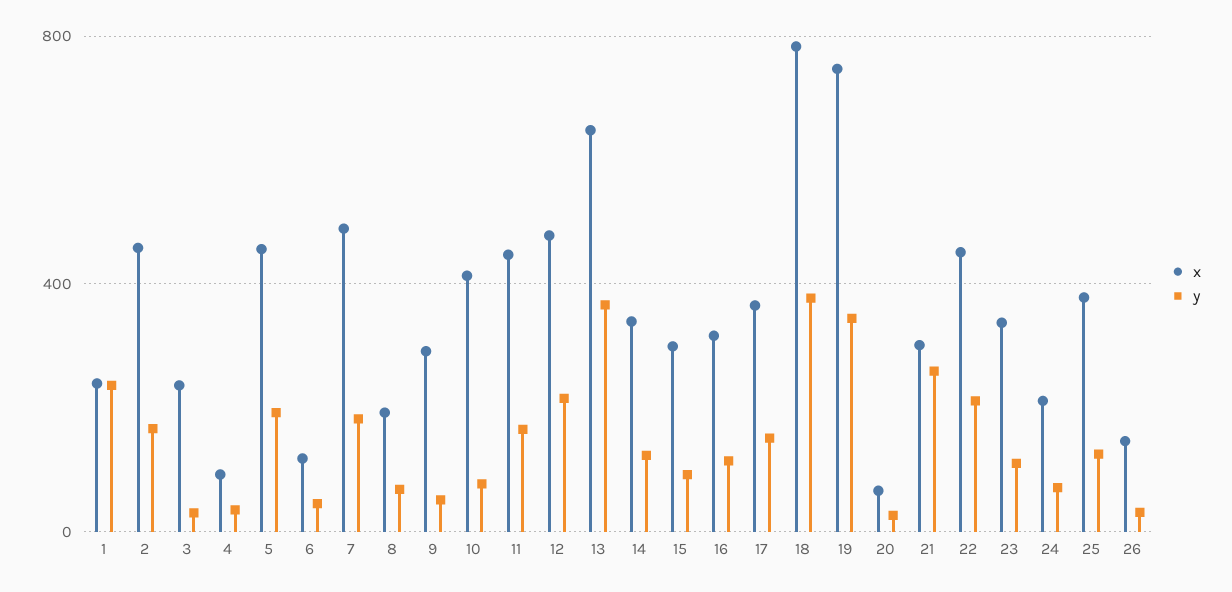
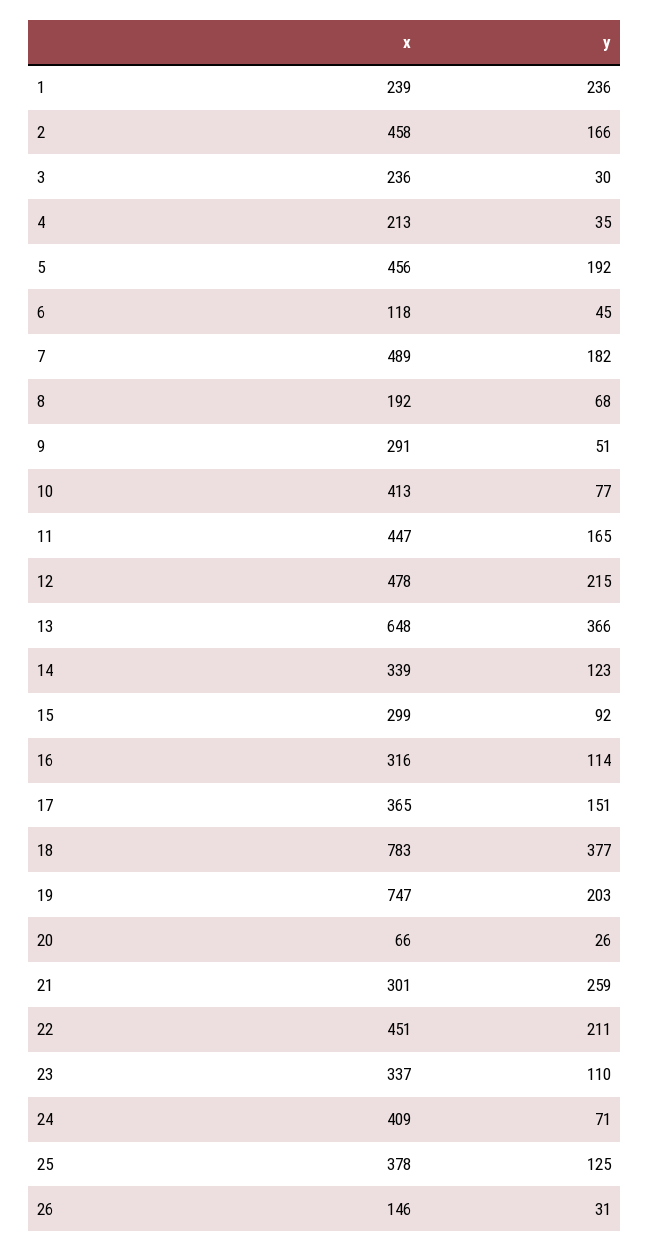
x, 4: 100 -> 213
y, 19: 350 -> 203
x, 24: 200 -> 409

